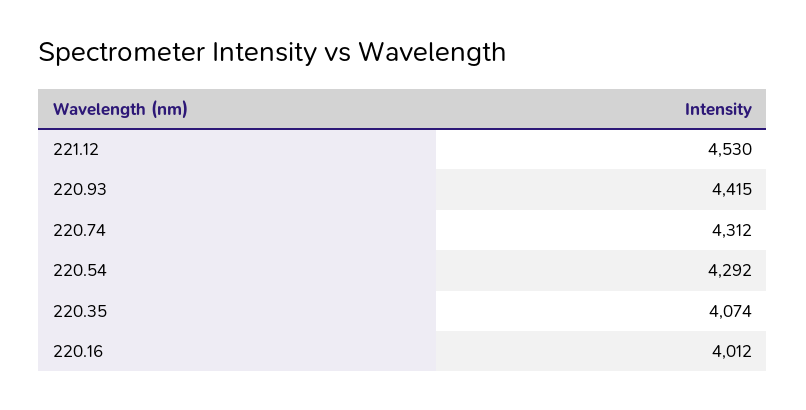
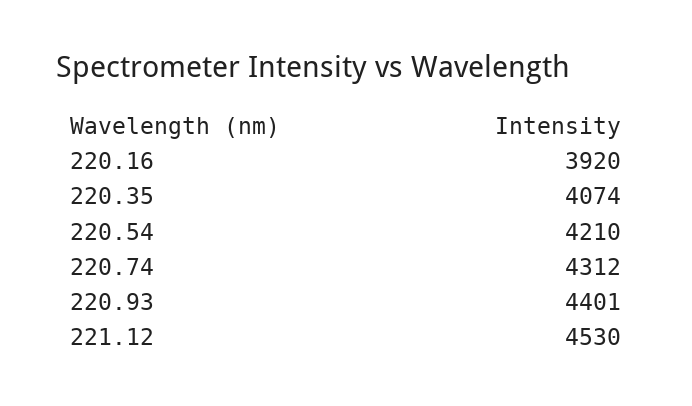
220.93: 4415 -> 4401
220.54: 4292 -> 4210
220.16: 4012 -> 3920

